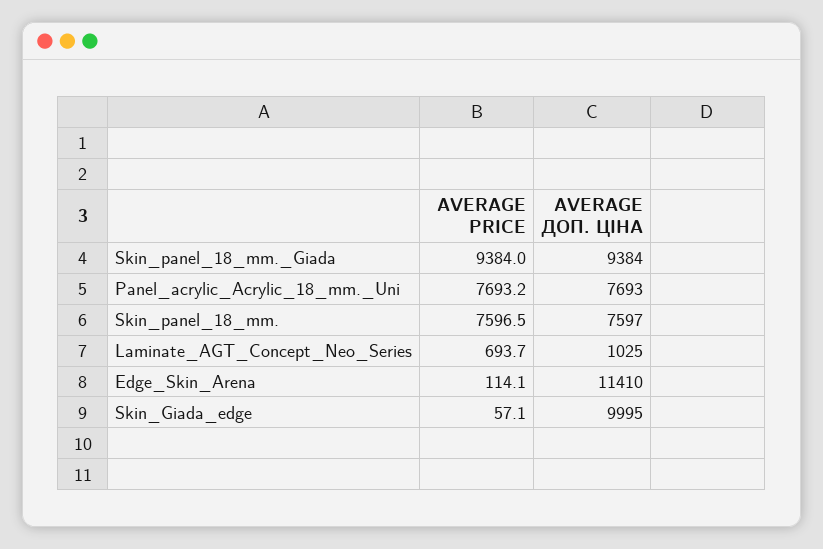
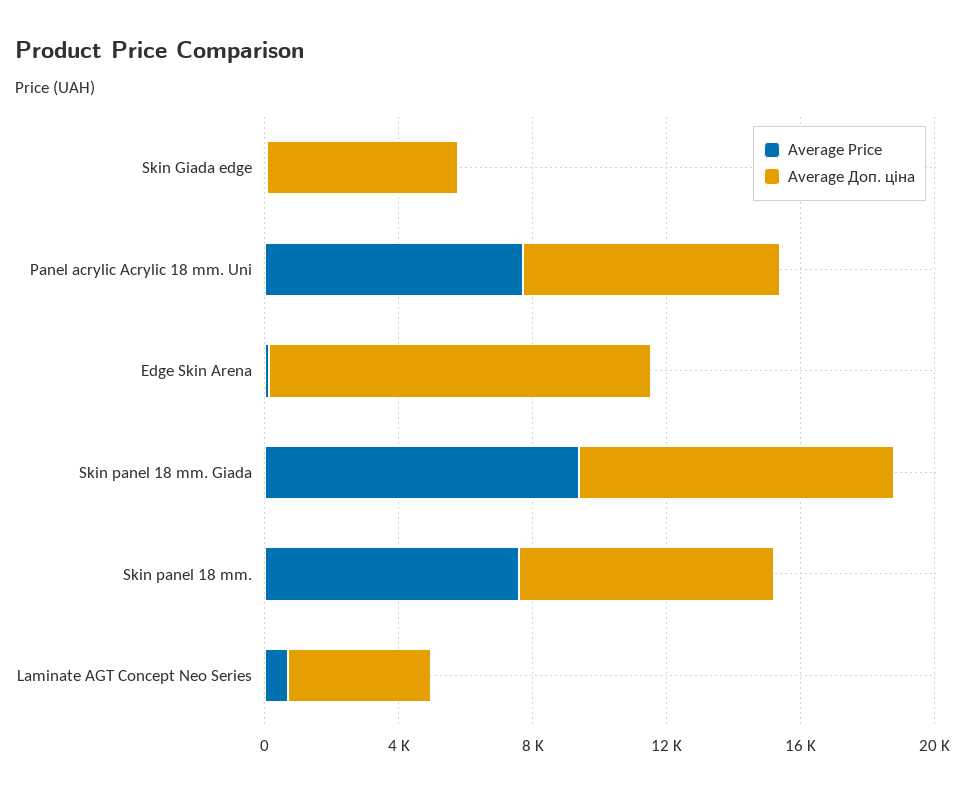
AVERAGE ДОП. ЦІНА, Laminate_AGT_Concept_Neo_Series: 1025 -> 4000
AVERAGE ДОП. ЦІНА, Skin_Giada_edge: 9995 -> 6000

